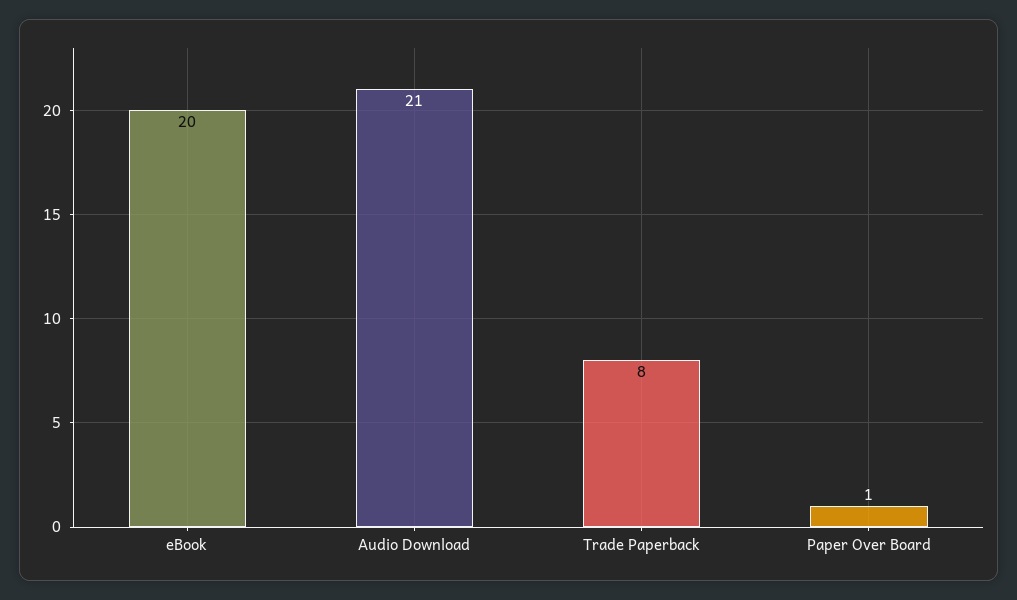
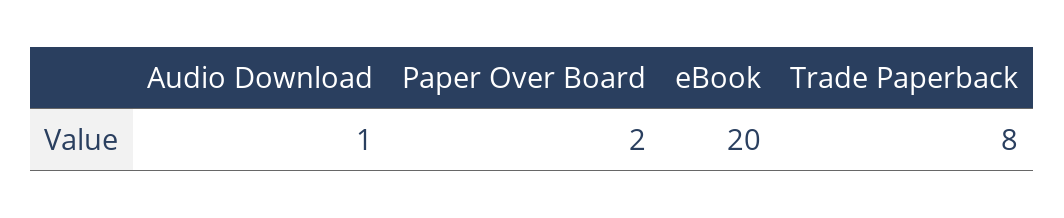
Audio Download: 21 -> 1
Paper Over Board: 1 -> 2

